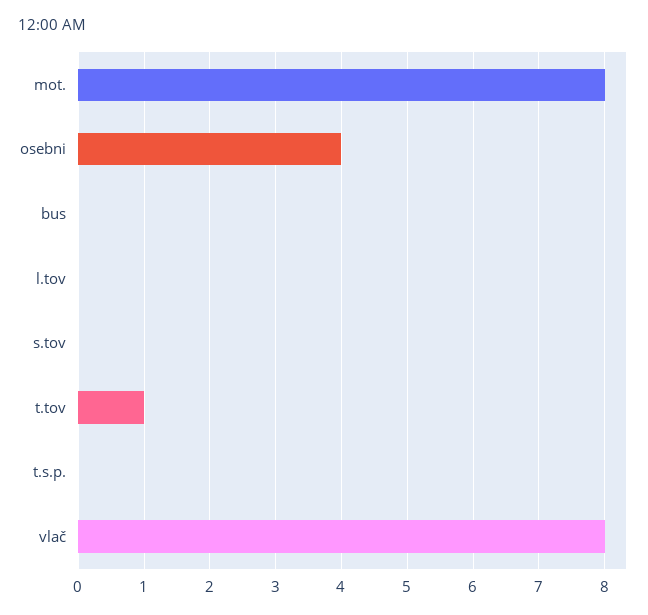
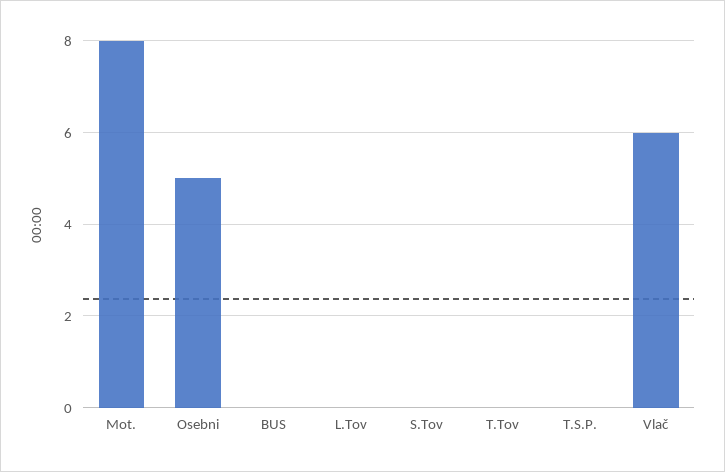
osebni: 4 -> 5
t.tov: 1 -> 0
vlač: 8 -> 6

